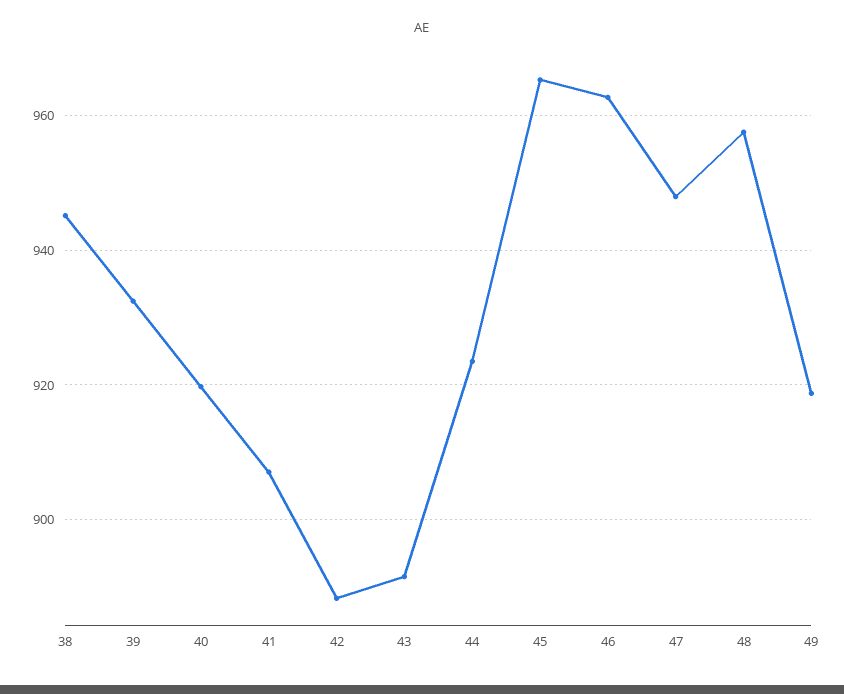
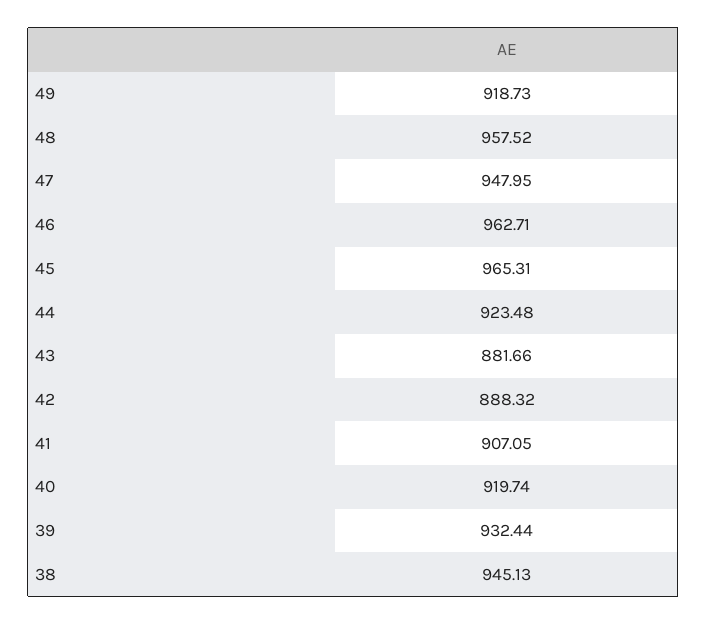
43: 892 -> 881.66

